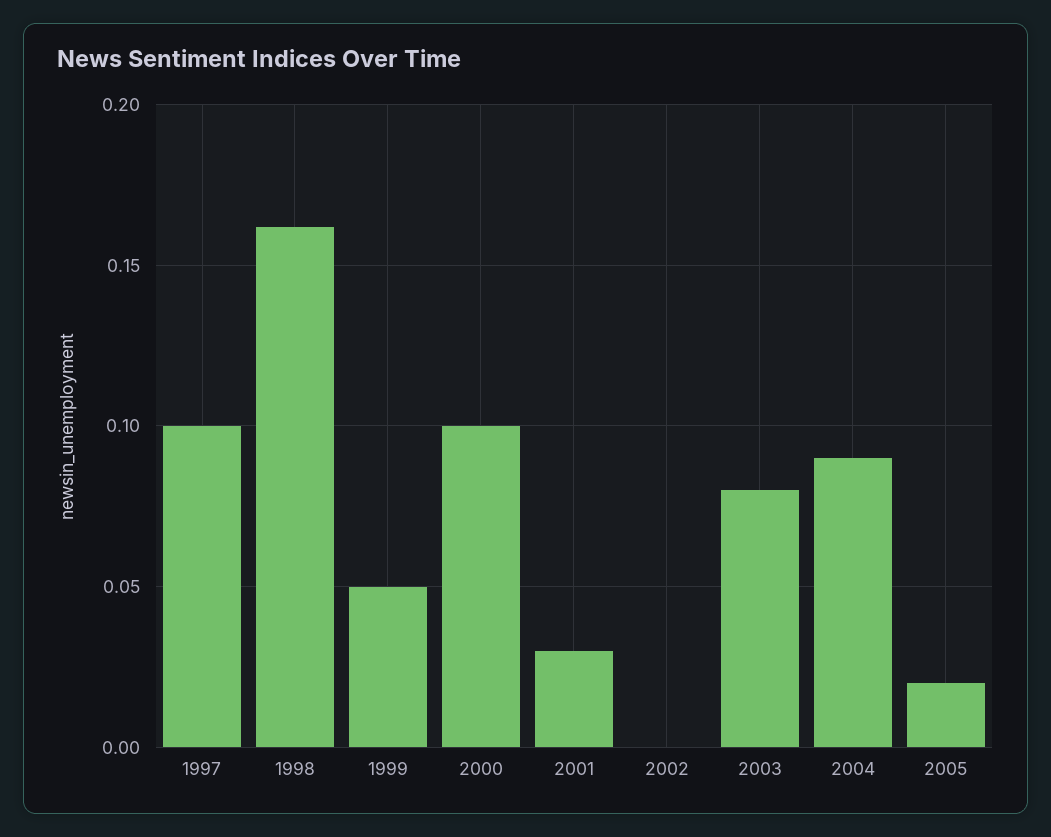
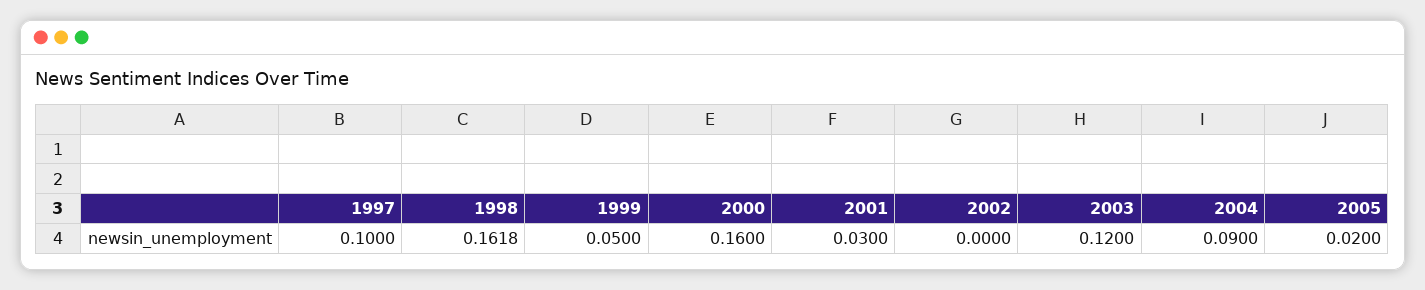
2000: 0.1 -> 0.16
2003: 0.08 -> 0.12

